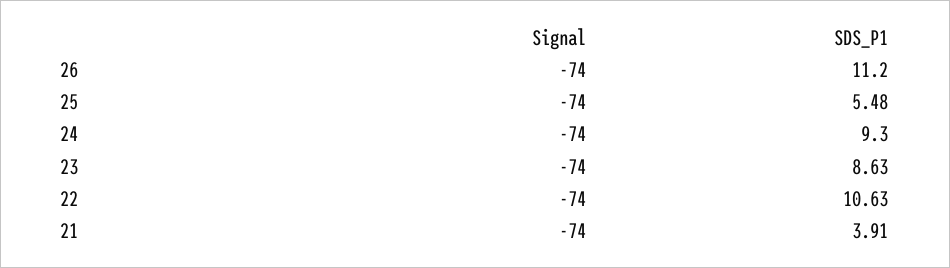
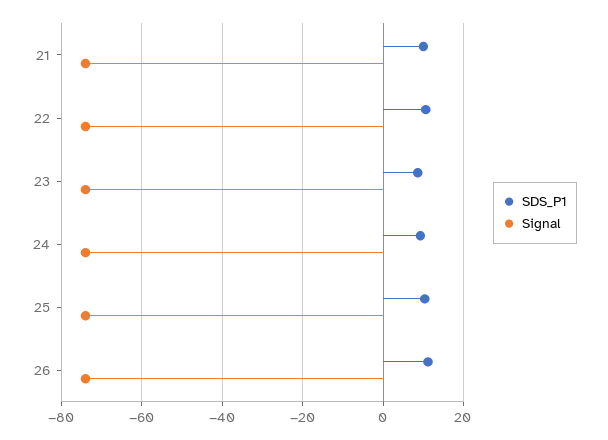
SDS_P1, 25: 5.48 -> 10
SDS_P1, 21: 3.91 -> 10

